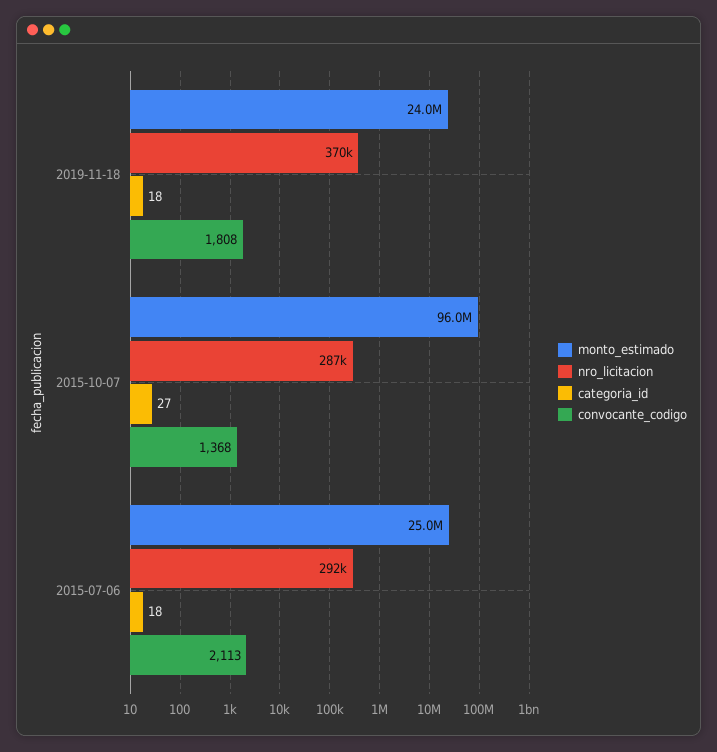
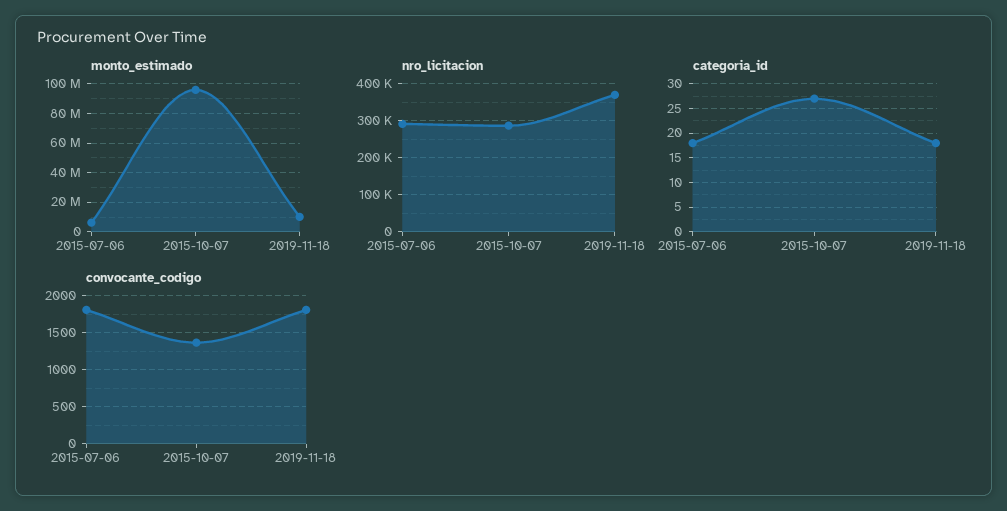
monto_estimado, 2019-11-18: 24000000 -> 10000000
monto_estimado, 2015-07-06: 25000000 -> 5000000
convocante_codigo, 2015-07-06: 2113 -> 1800

